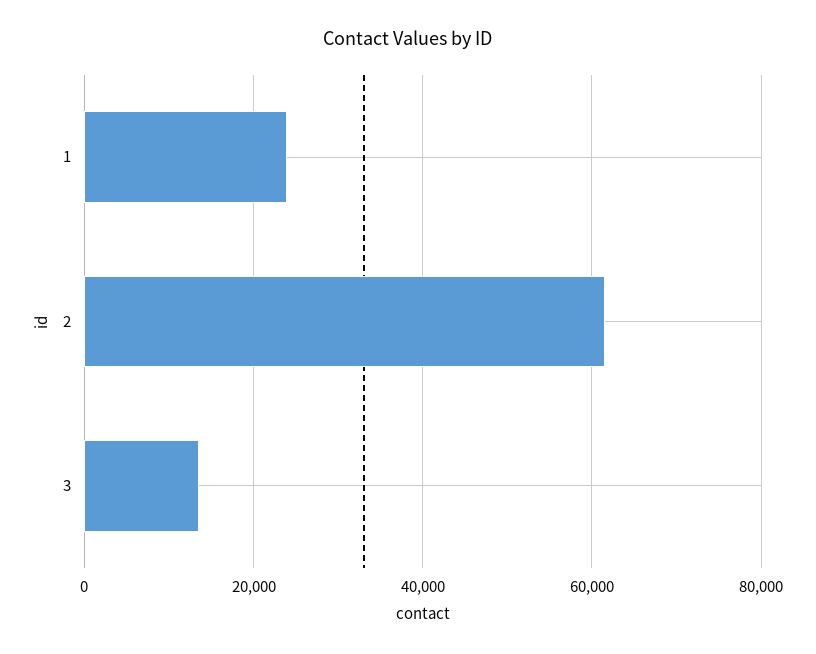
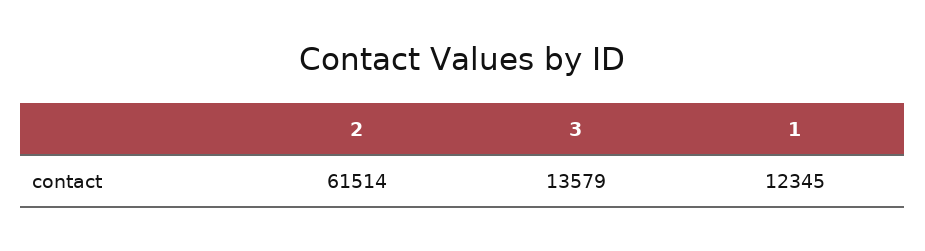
1: 24000 -> 12345

